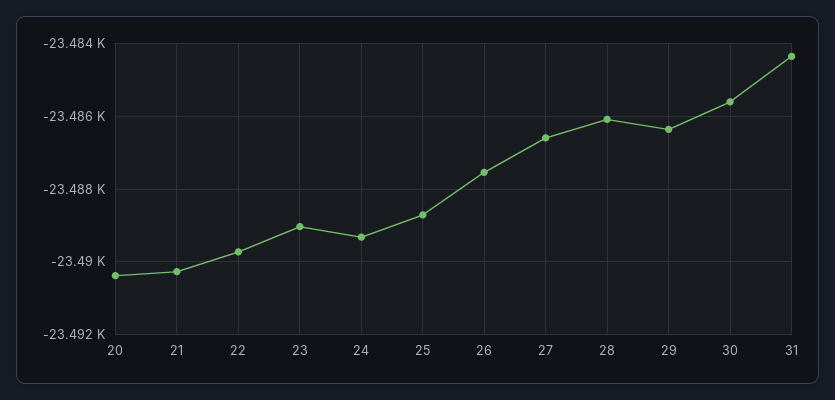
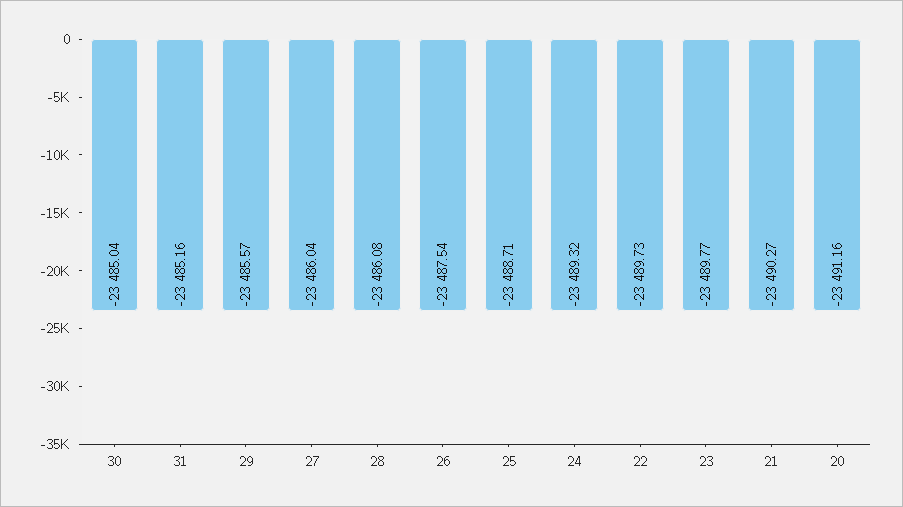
20: -23490.4 -> -23491.16
23: -23489 -> -23489.77
27: -23486.6 -> -23486.04
29: -23486.4 -> -23485.57
30: -23485.6 -> -23485.04
31: -23484.4 -> -23485.16

